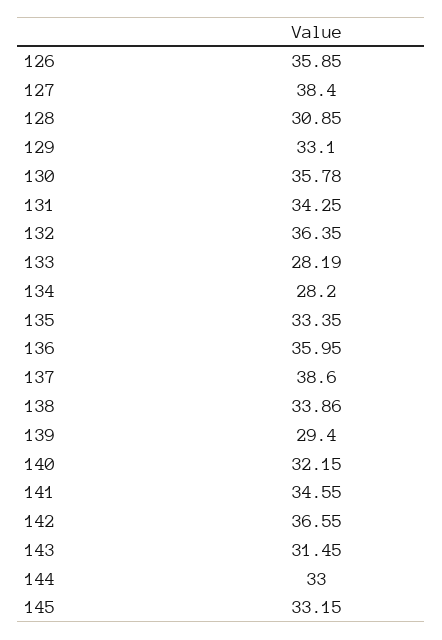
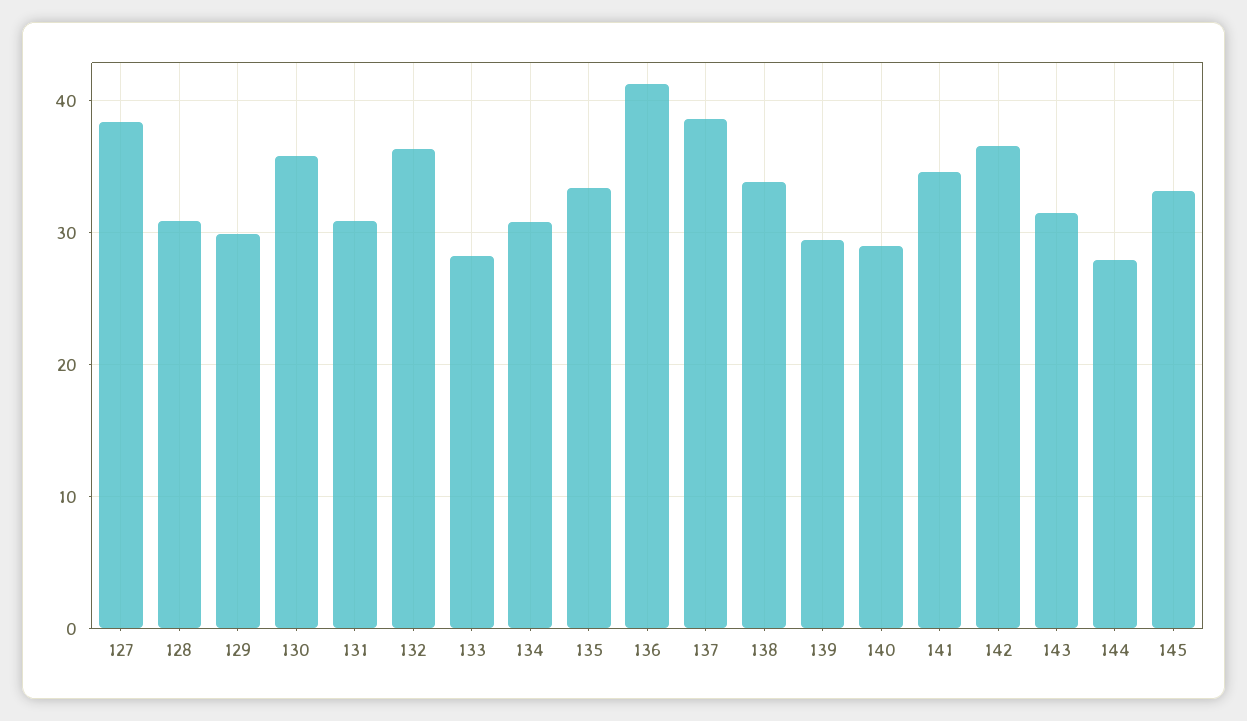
126: 35.85 -> none
129: 33.1 -> 30
131: 34.25 -> 31
134: 28.2 -> 31
136: 35.95 -> 41
140: 32.15 -> 29
144: 33 -> 28

